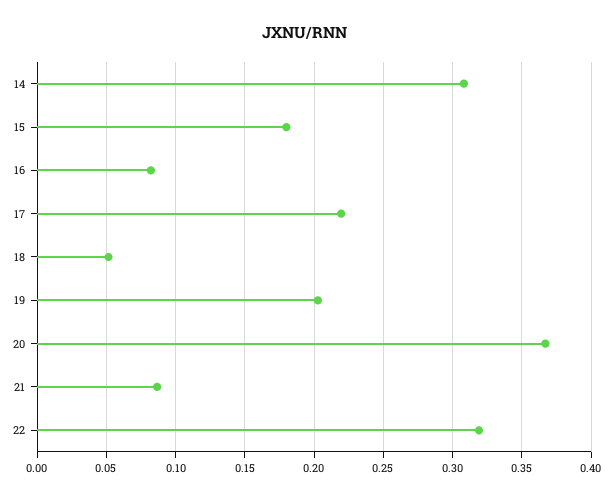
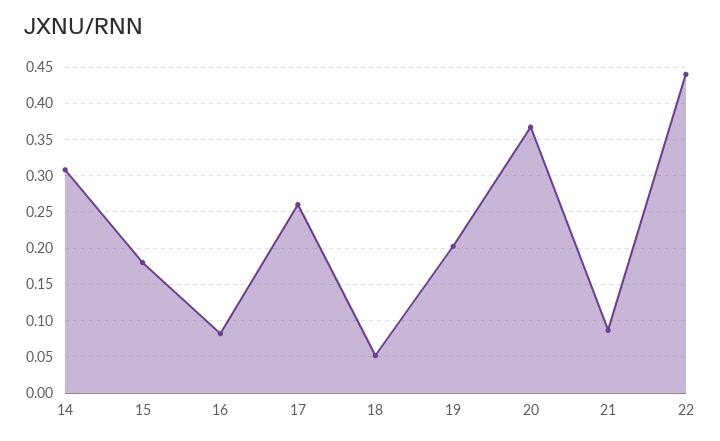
17: 0.22 -> 0.26
22: 0.32 -> 0.44

